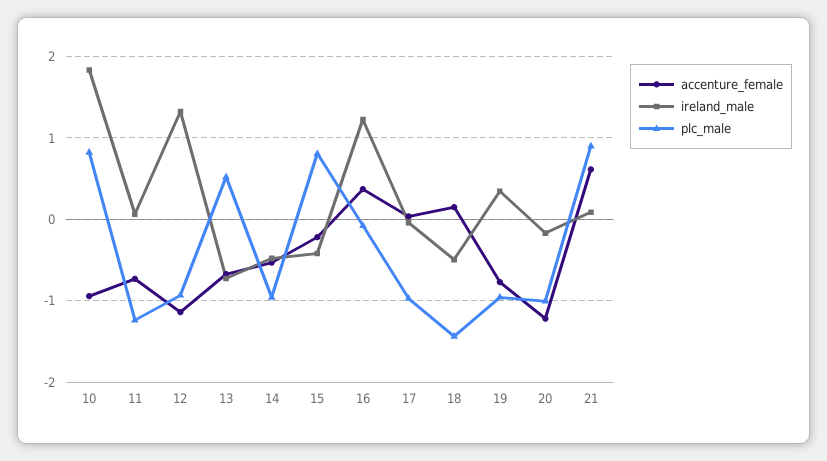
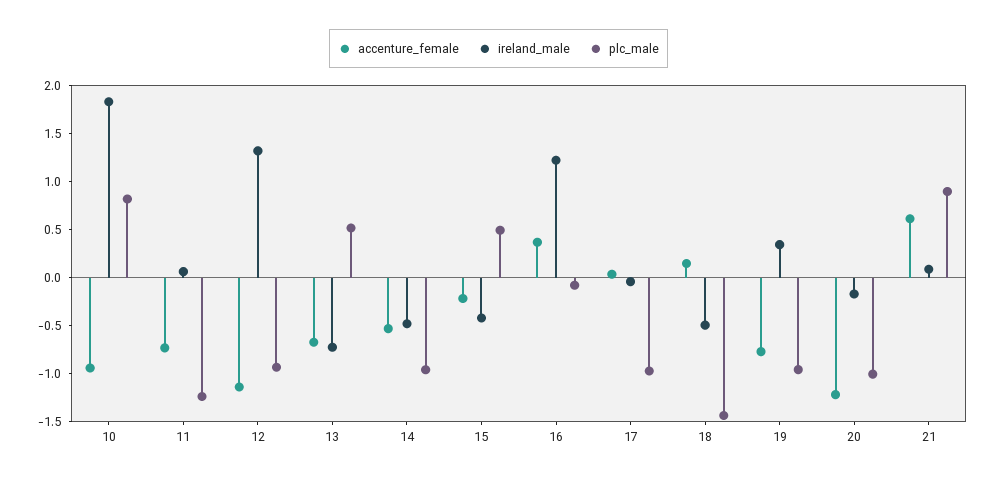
plc_male, 15: 0.8 -> 0.5

